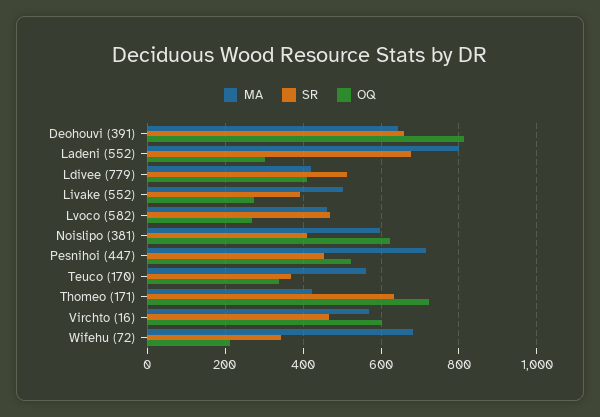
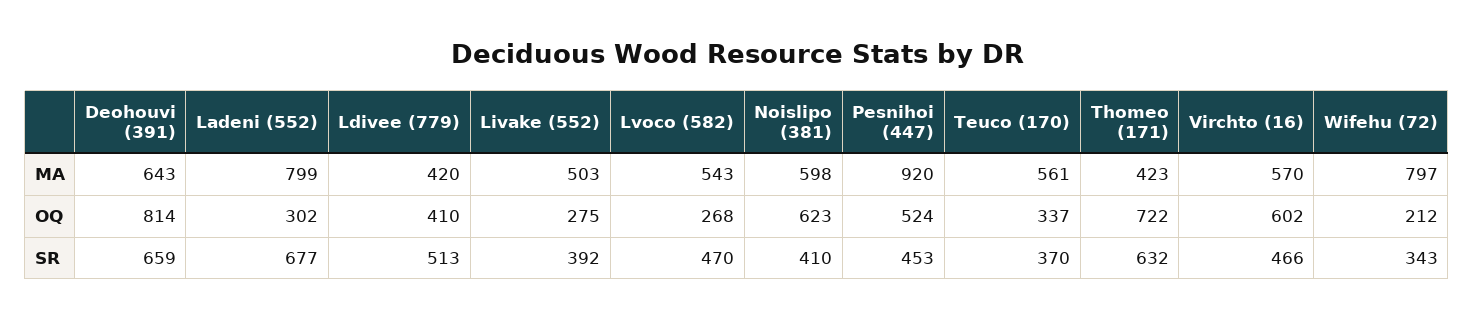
MA, Lvoco (582): 460 -> 543
MA, Pesnihoi (447): 720 -> 920
MA, Wifehu (72): 680 -> 797

